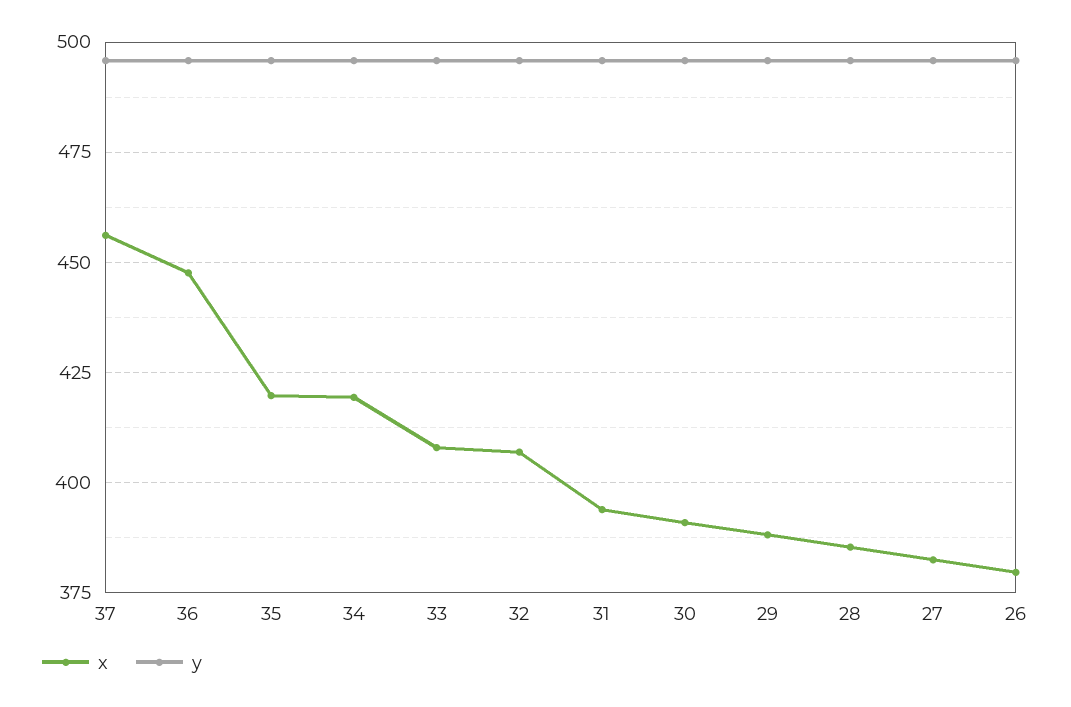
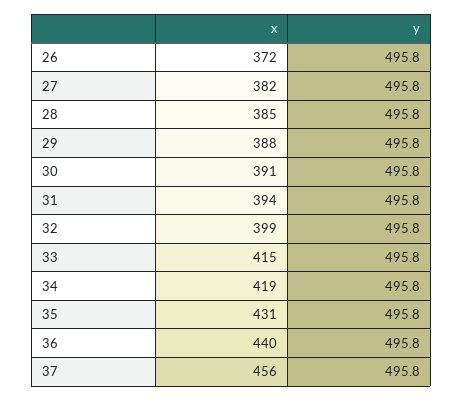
x, 36: 447.5 -> 440
x, 35: 420 -> 431
x, 33: 407.5 -> 415
x, 32: 407.5 -> 399
x, 26: 380 -> 372

